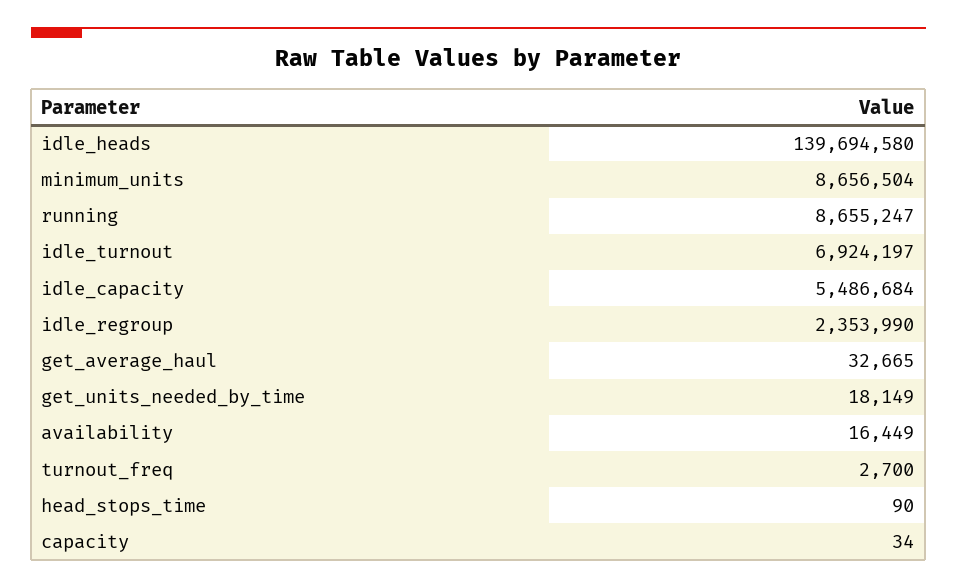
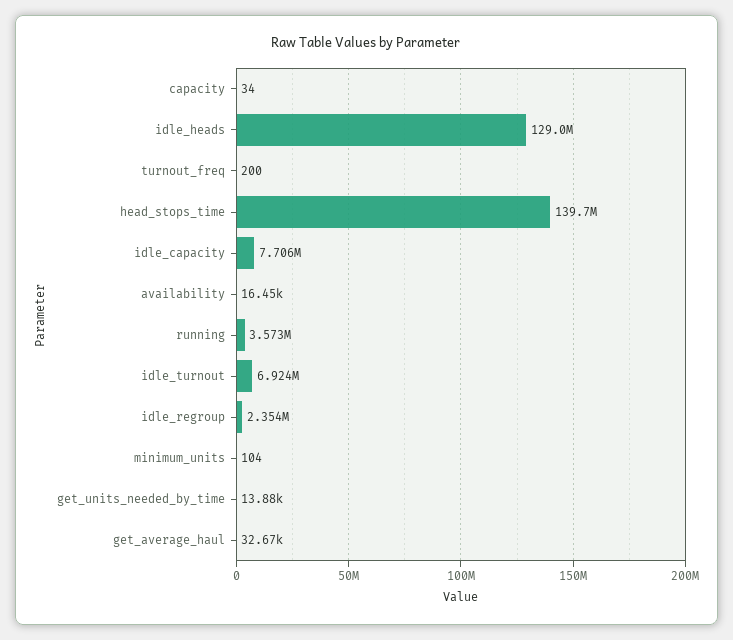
idle_heads: 139694580 -> 129000000
minimum_units: 8656504 -> 104
running: 8655247 -> 3573000
idle_capacity: 5486684 -> 7706000
get_units_needed_by_time: 18149 -> 13880
turnout_freq: 2700 -> 200
head_stops_time: 90 -> 139700000

